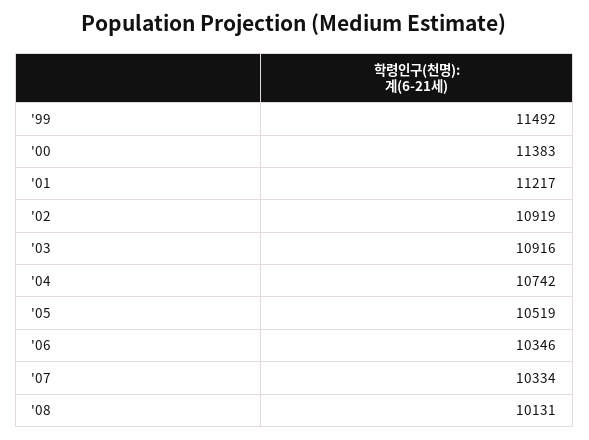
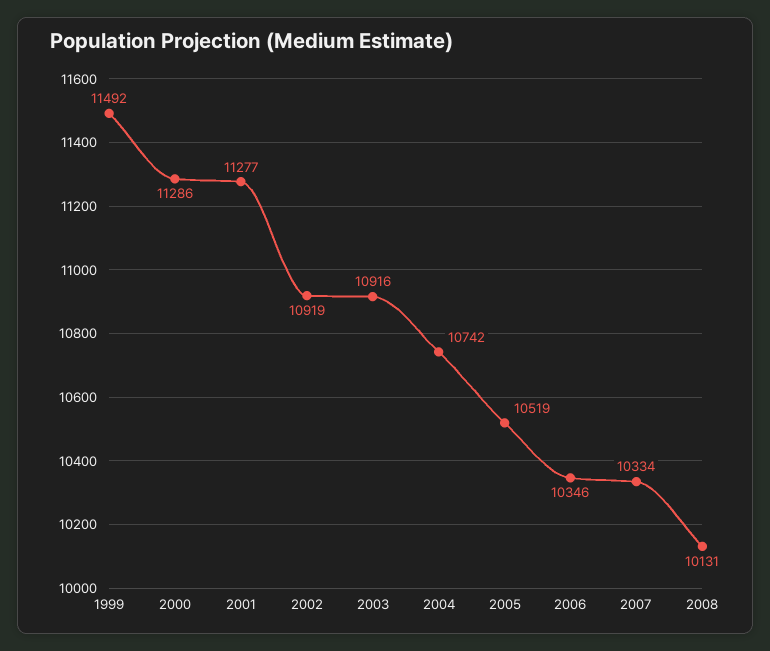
'00: 11383 -> 11286
'01: 11217 -> 11277

